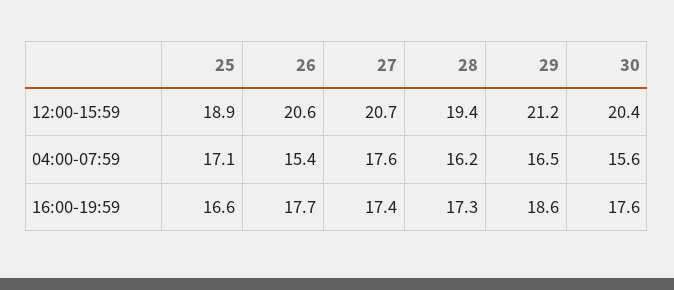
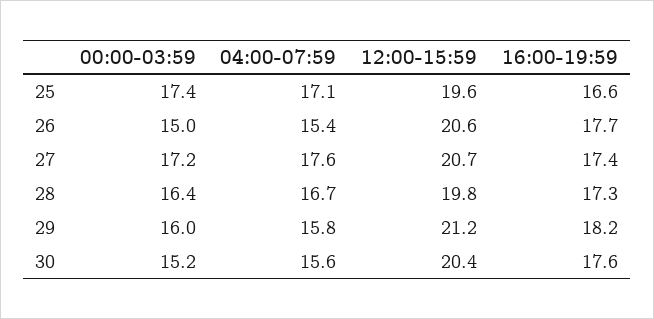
25, 12:00-15:59: 18.9 -> 19.6
28, 12:00-15:59: 19.4 -> 19.8
28, 04:00-07:59: 16.2 -> 16.7
29, 04:00-07:59: 16.5 -> 15.8
29, 16:00-19:59: 18.6 -> 18.2
25, 00:00-03:59: none -> 17.4
26, 00:00-03:59: none -> 15
27, 00:00-03:59: none -> 17.2
28, 00:00-03:59: none -> 16.4
29, 00:00-03:59: none -> 16
30, 00:00-03:59: none -> 15.2

